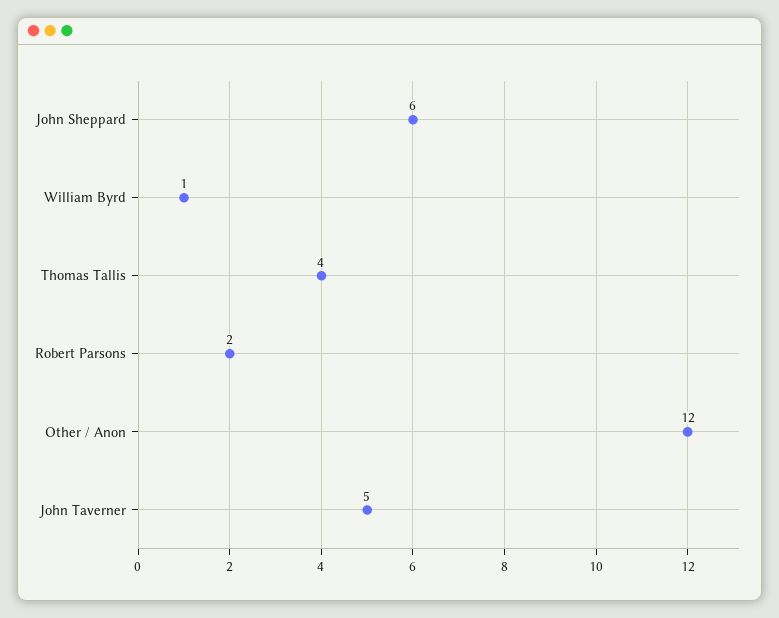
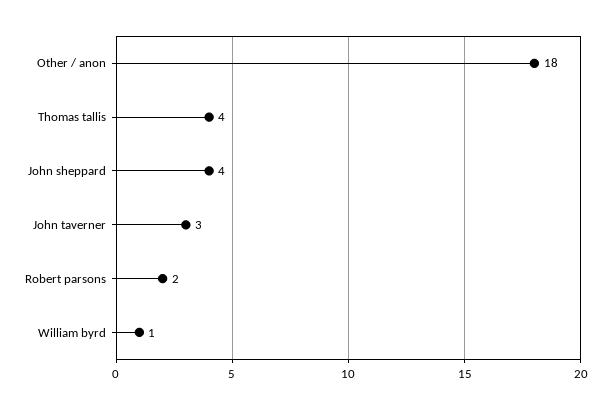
John Sheppard: 6 -> 4
Other / Anon: 12 -> 18
John Taverner: 5 -> 3

